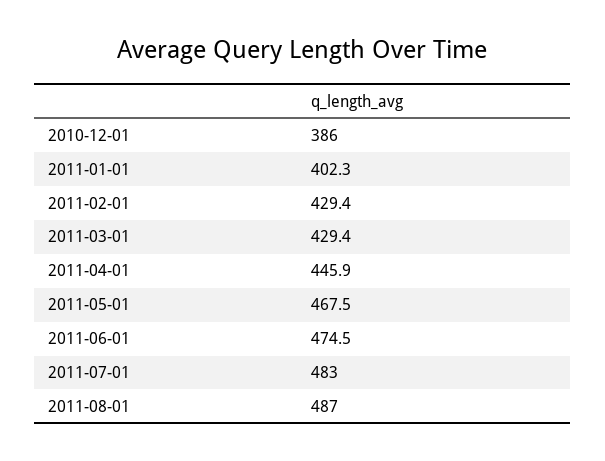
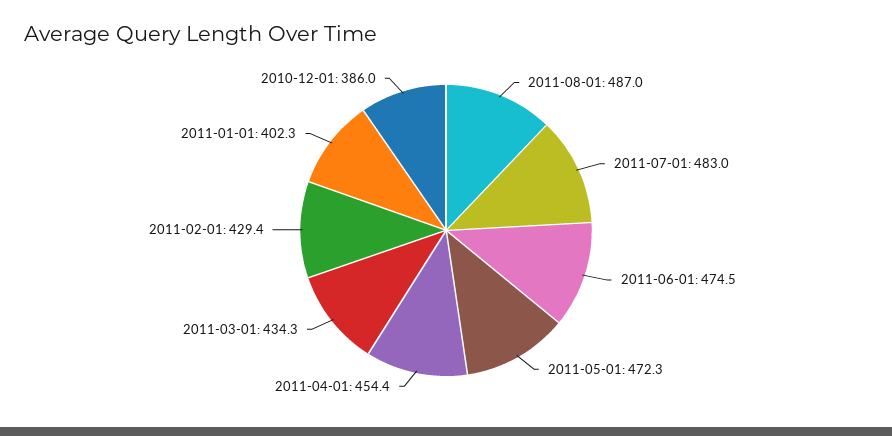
2011-03-01: 429.4 -> 434.3
2011-04-01: 445.9 -> 454.4
2011-05-01: 467.5 -> 472.3

